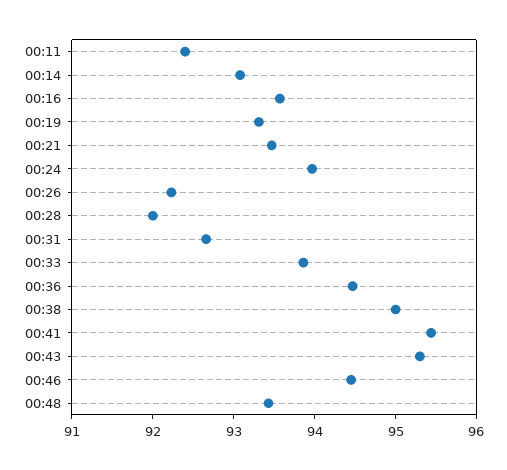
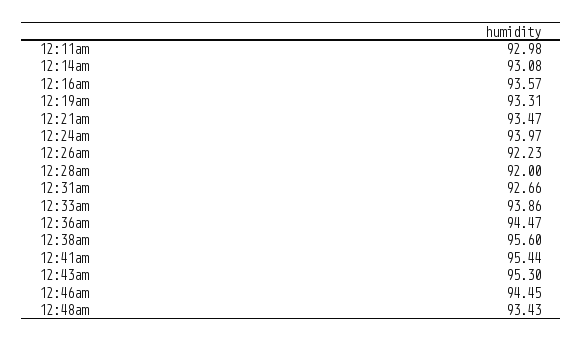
00:11: 92.4 -> 92.98
00:38: 95 -> 95.6

